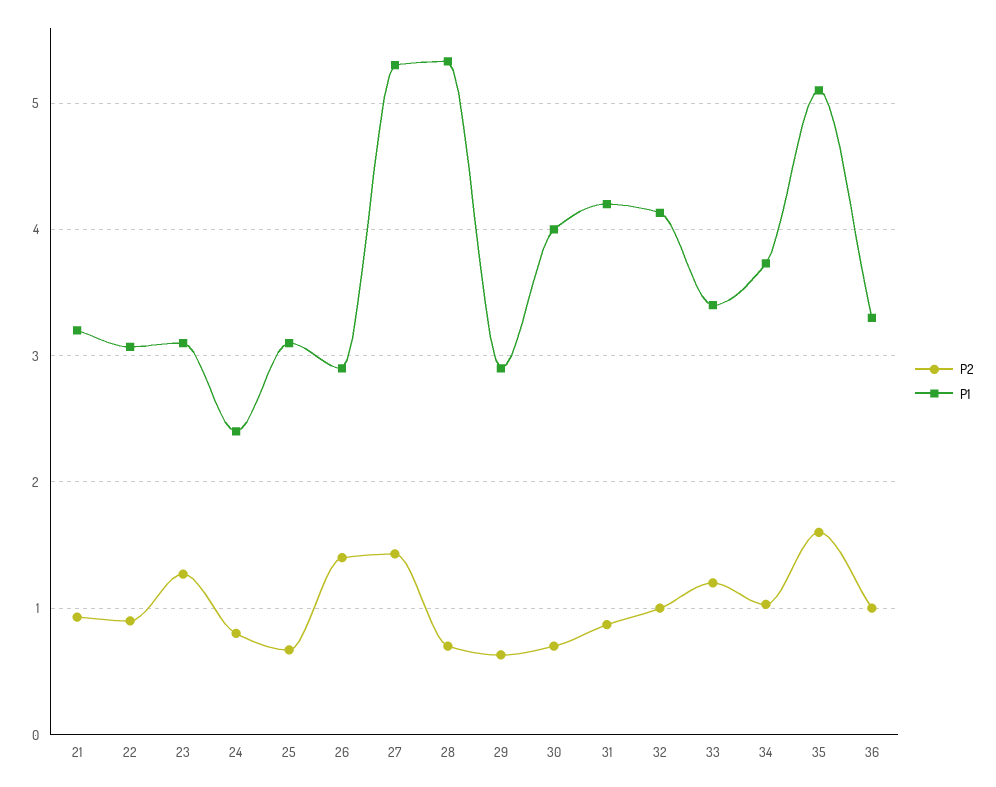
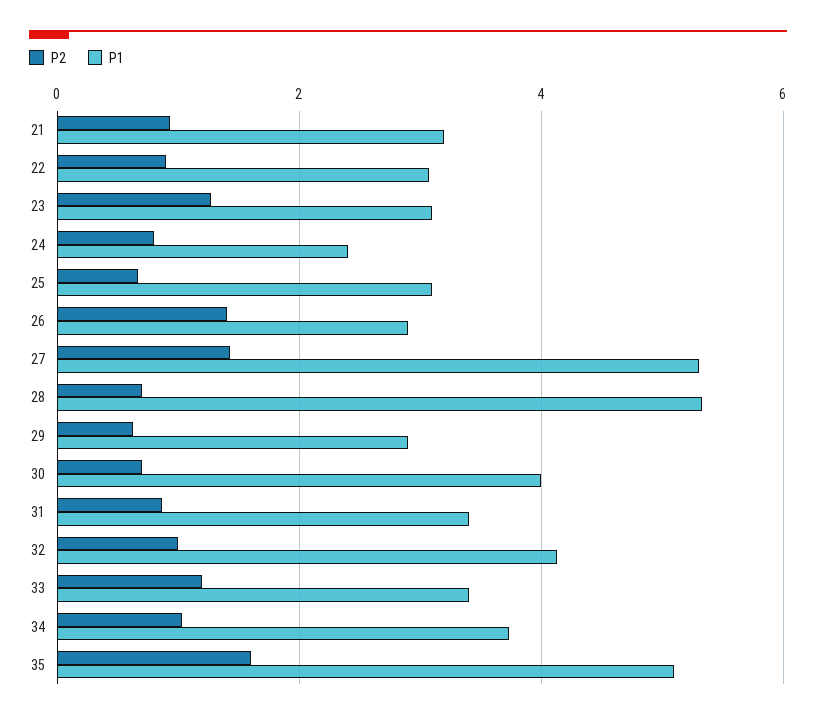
P1, 31: 4.2 -> 3.4
P2, 36: 1 -> none
P1, 36: 3.3 -> none

